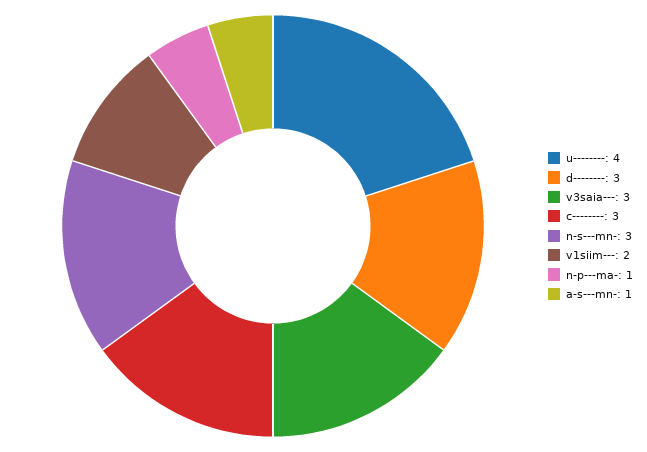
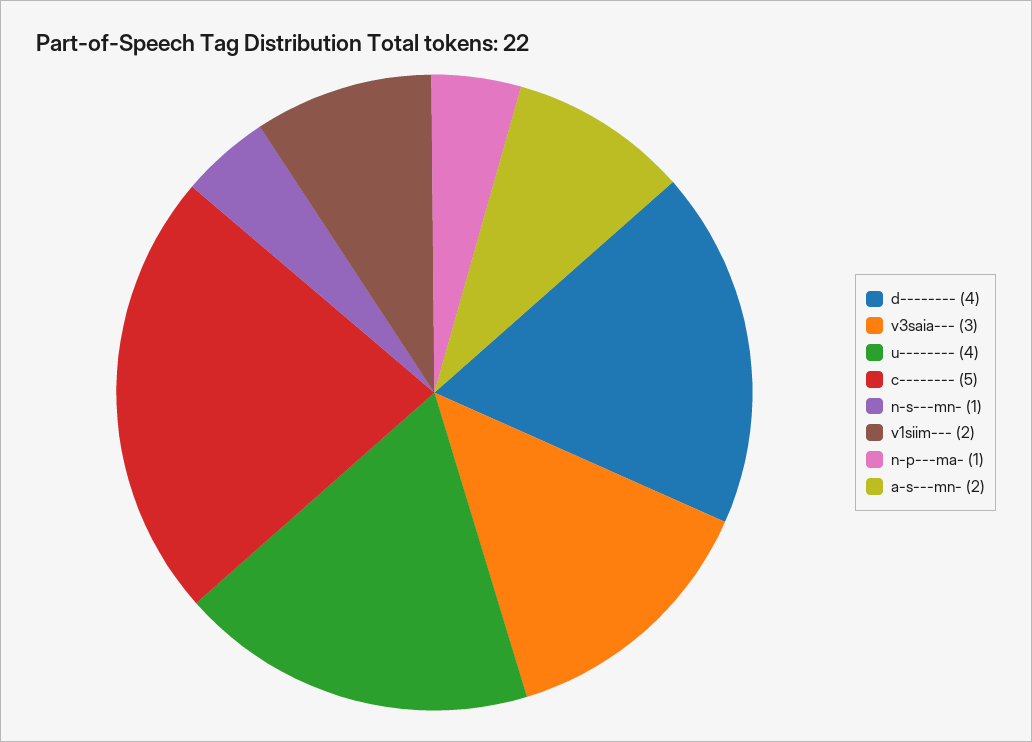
d--------: 3 -> 4
c--------: 3 -> 5
n-s---mn-: 3 -> 1
a-s---mn-: 1 -> 2

